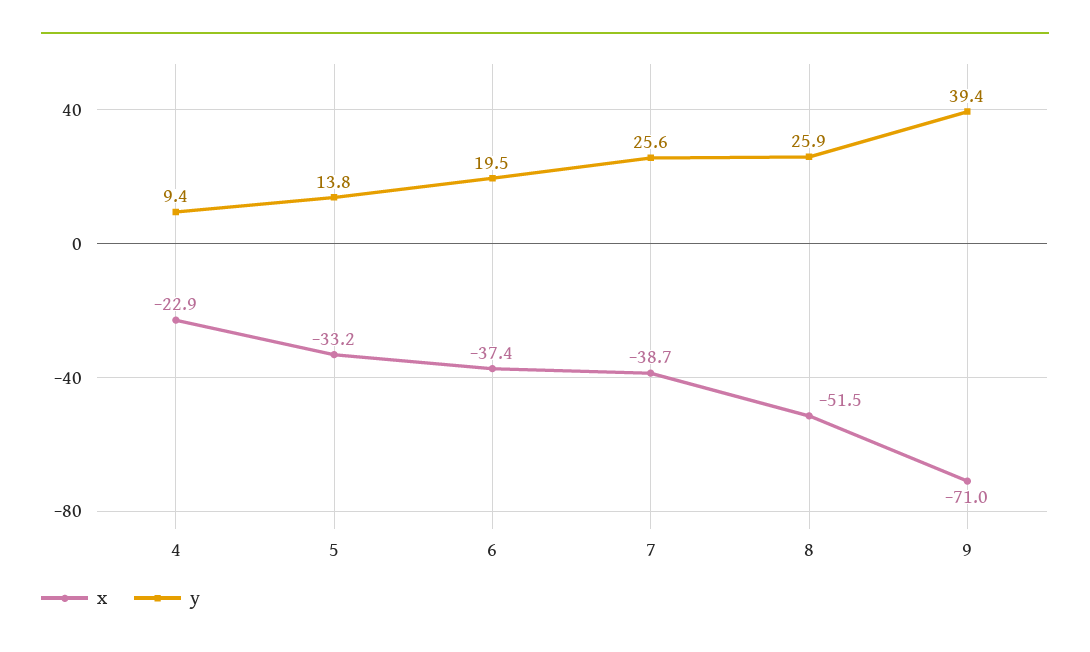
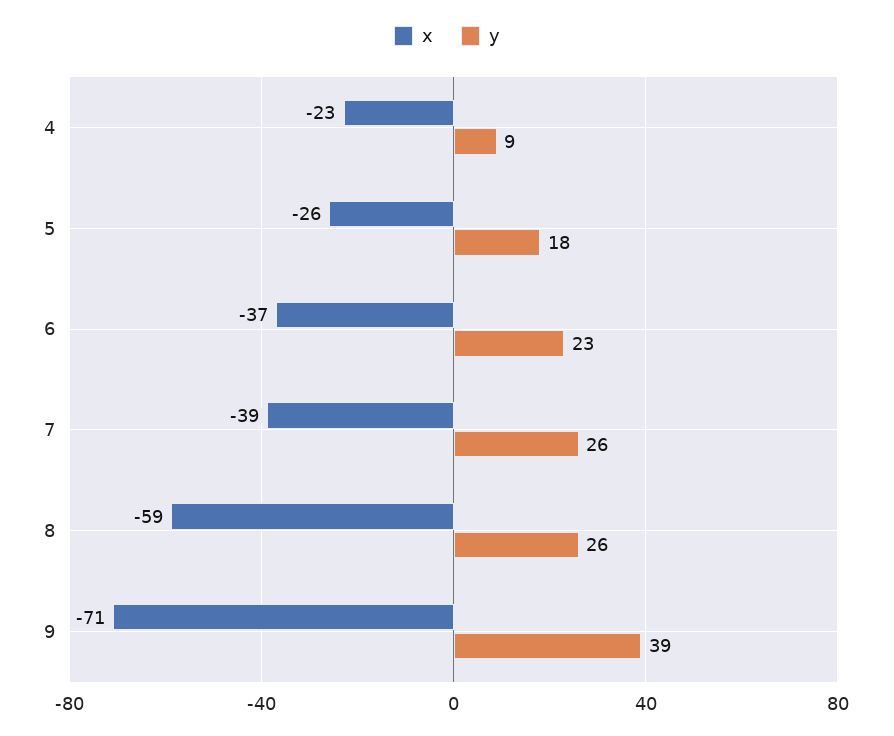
x, 5: -33.2 -> -26
y, 5: 13.8 -> 18
y, 6: 19.5 -> 23
x, 8: -51.5 -> -59

